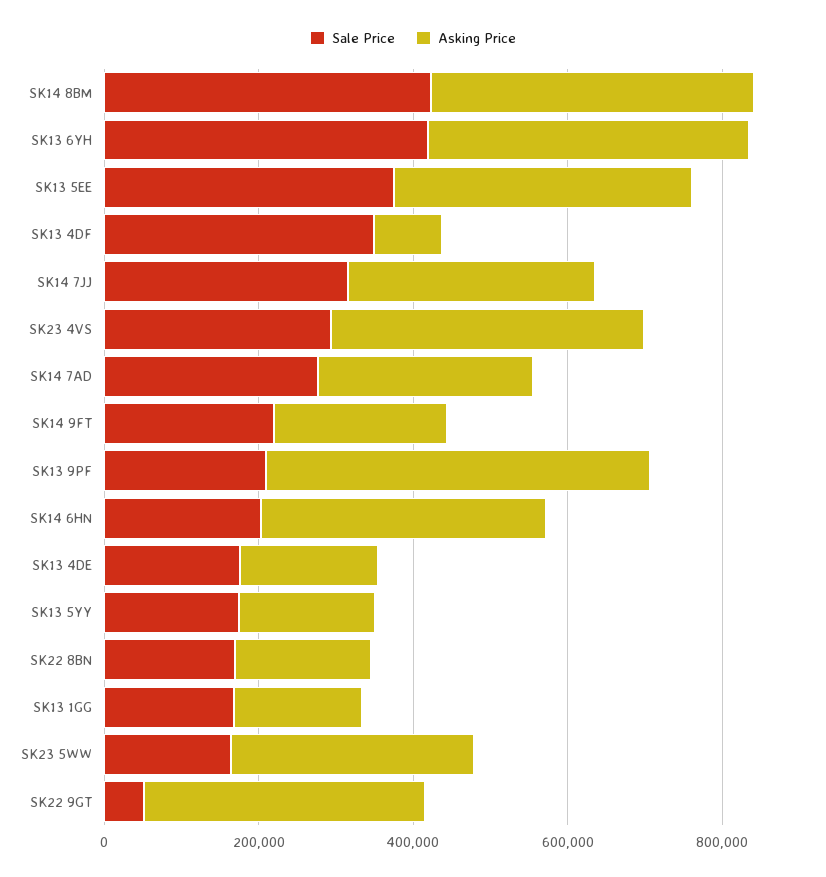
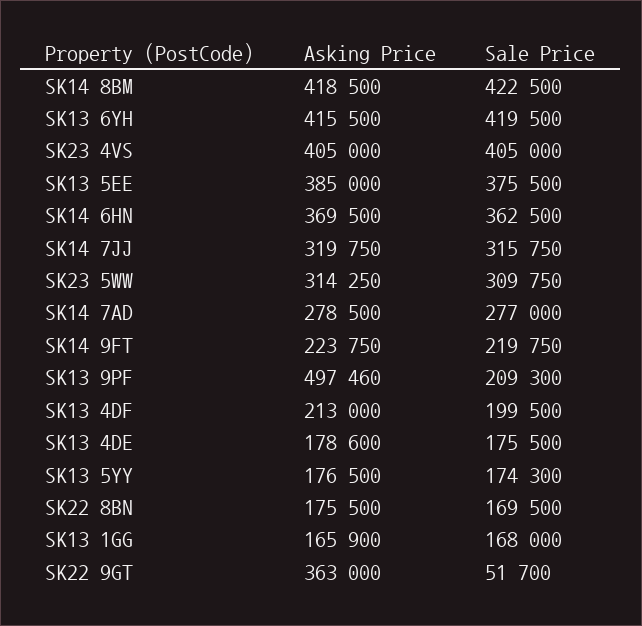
Sale Price, SK13 4DF: 350000 -> 199500
Asking Price, SK13 4DF: 100000 -> 213000
Sale Price, SK23 4VS: 300000 -> 405000
Sale Price, SK14 6HN: 200000 -> 362500
Sale Price, SK23 5WW: 150000 -> 309750

